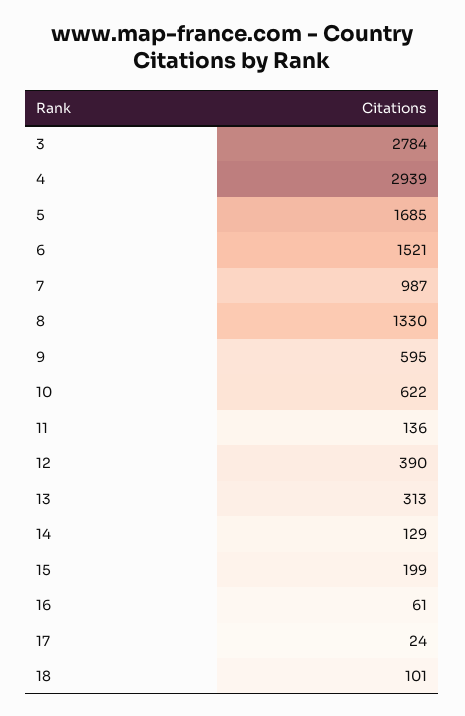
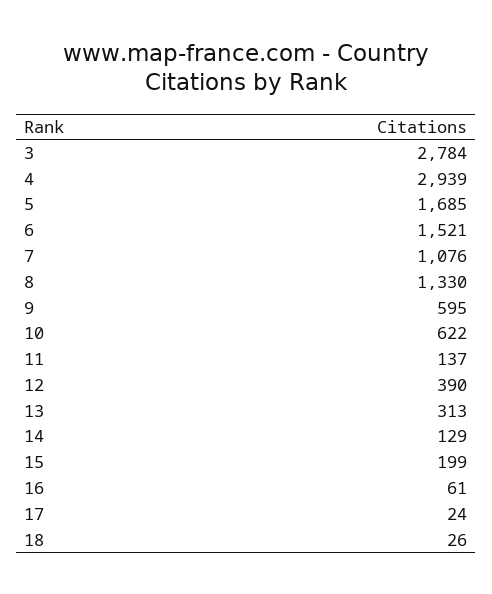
7: 987 -> 1076
11: 136 -> 137
18: 101 -> 26

